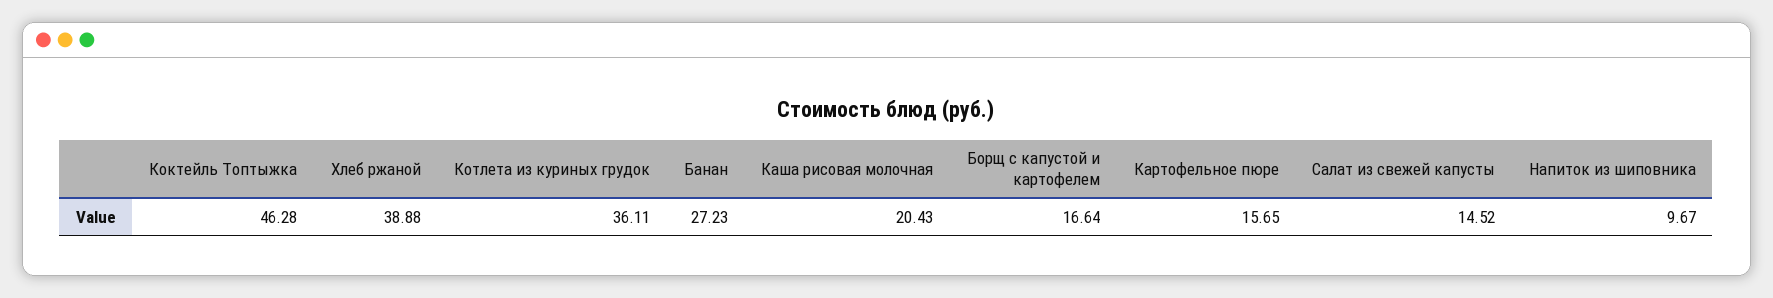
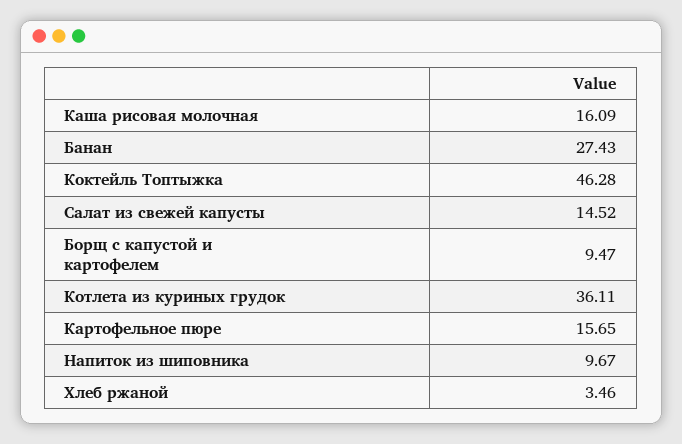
Хлеб ржаной: 38.88 -> 3.46
Банан: 27.23 -> 27.43
Каша рисовая молочная: 20.43 -> 16.09
Борщ с капустой и картофелем: 16.64 -> 9.47

